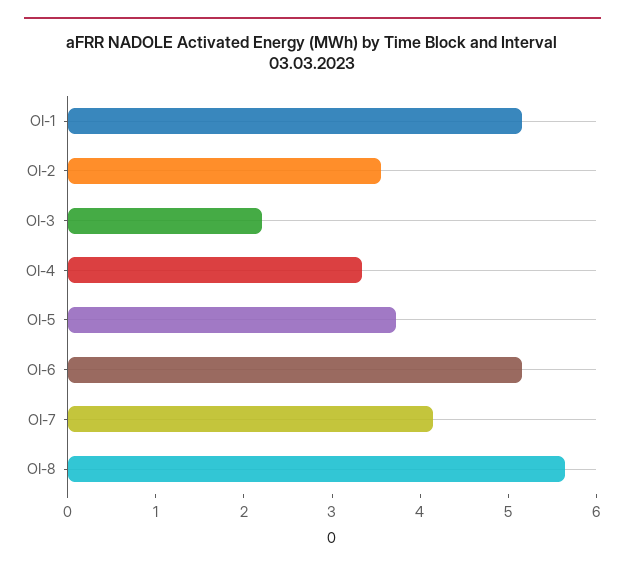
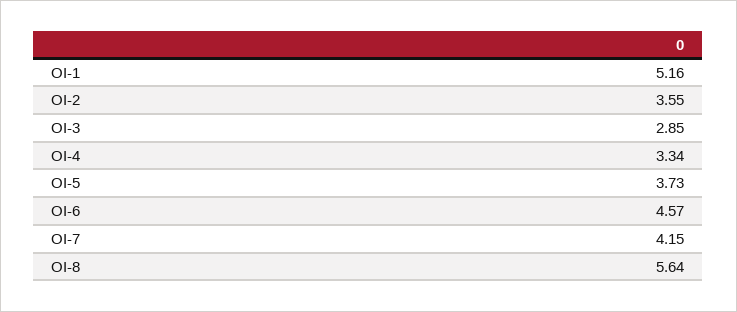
OI-3: 2.2 -> 2.85
OI-6: 5.2 -> 4.57

